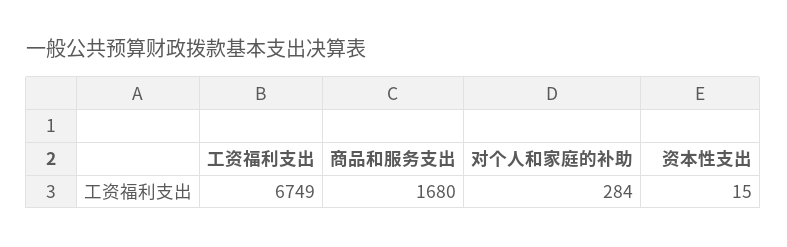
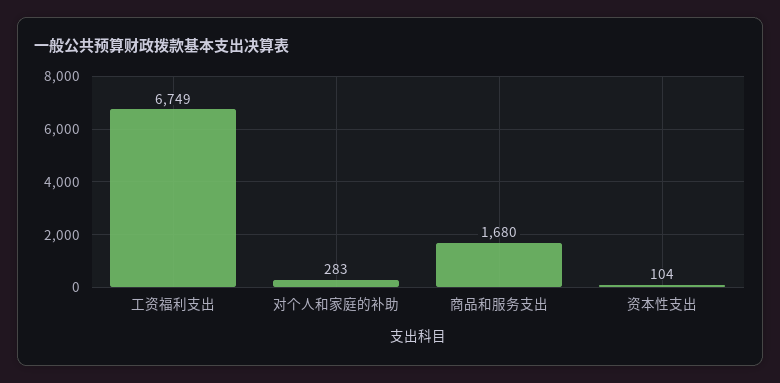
对个人和家庭的补助: 284 -> 283
资本性支出: 15 -> 104

